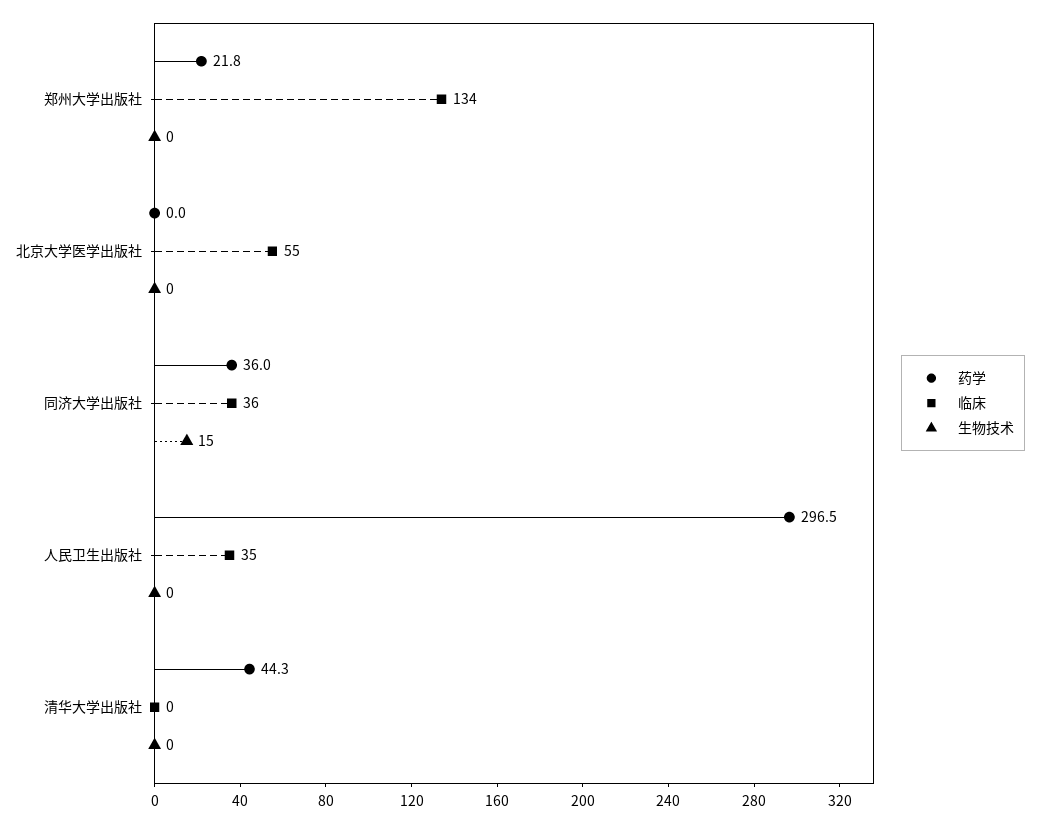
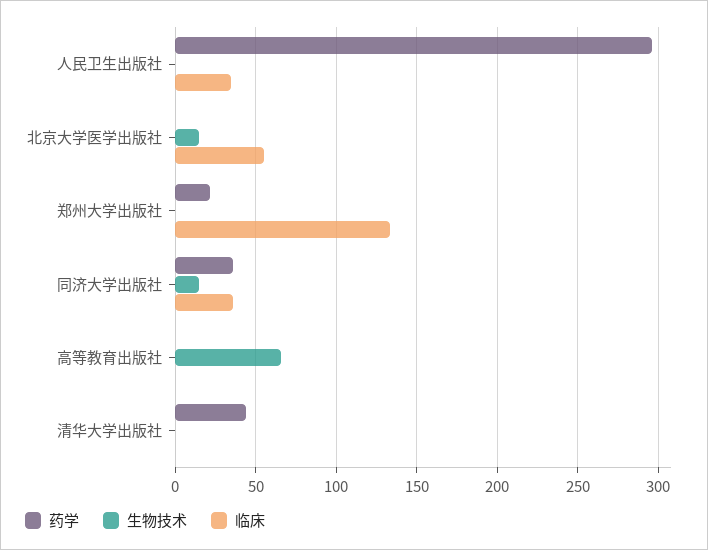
生物技术, 北京大学医学出版社: 0 -> 15
药学, 高等教育出版社: none -> 0
生物技术, 高等教育出版社: none -> 65
临床, 高等教育出版社: none -> 0

